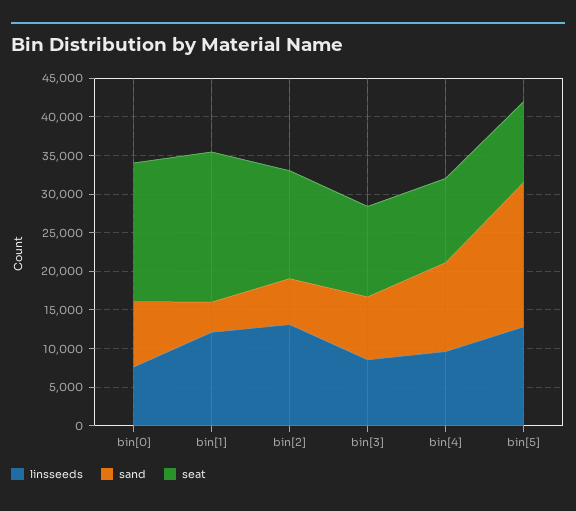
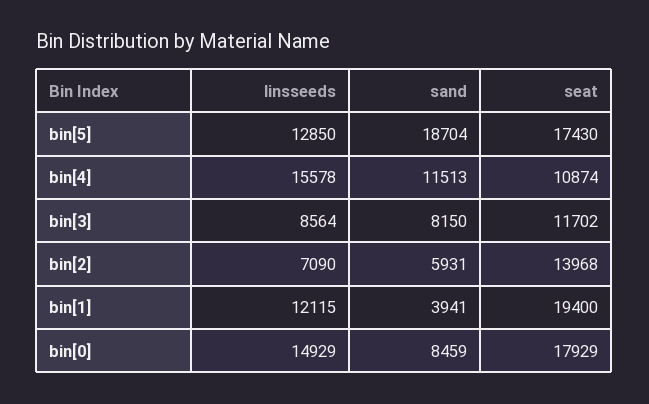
linsseeds, bin[0]: 7500 -> 14929
linsseeds, bin[2]: 12500 -> 7090
linsseeds, bin[4]: 10000 -> 15578
seat, bin[5]: 10000 -> 17430

